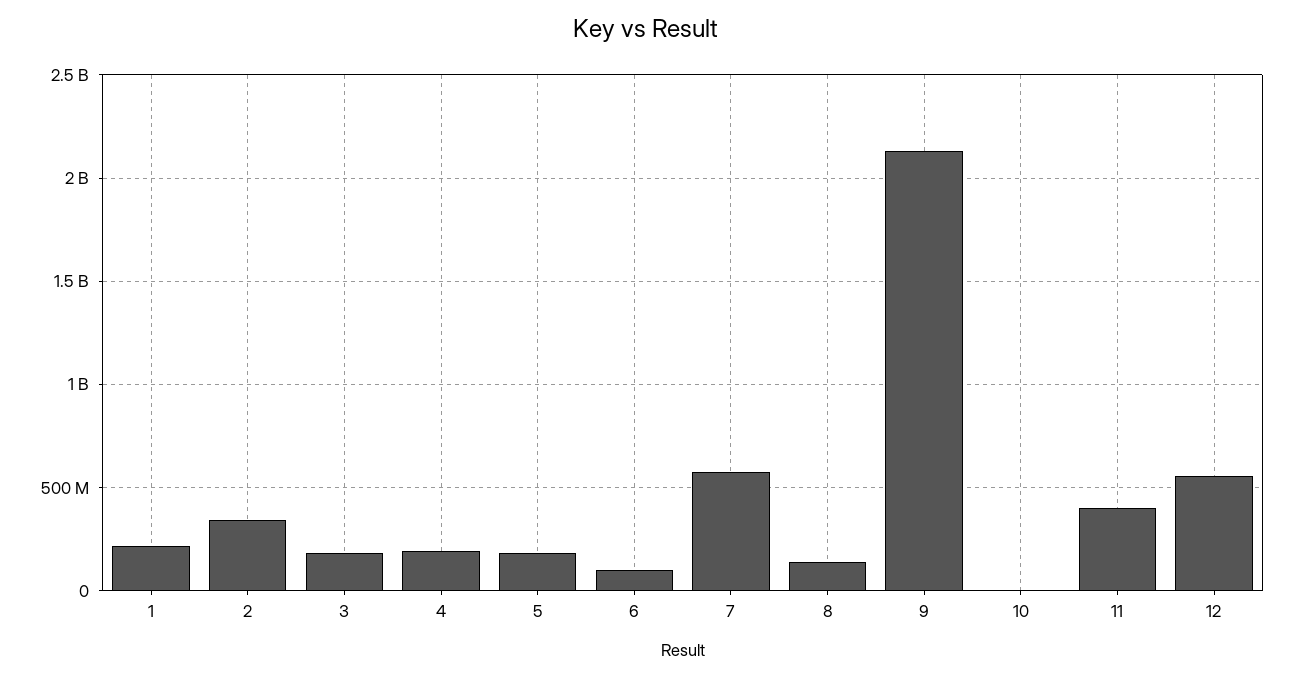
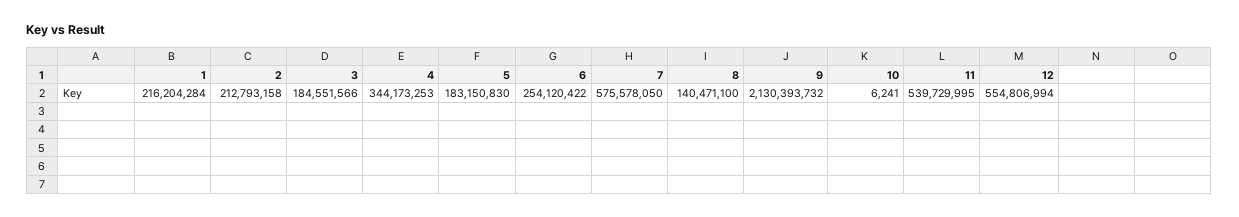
2: 350000000 -> 212793158
4: 200000000 -> 344173253
6: 100000000 -> 254120422
11: 400000000 -> 539729995

